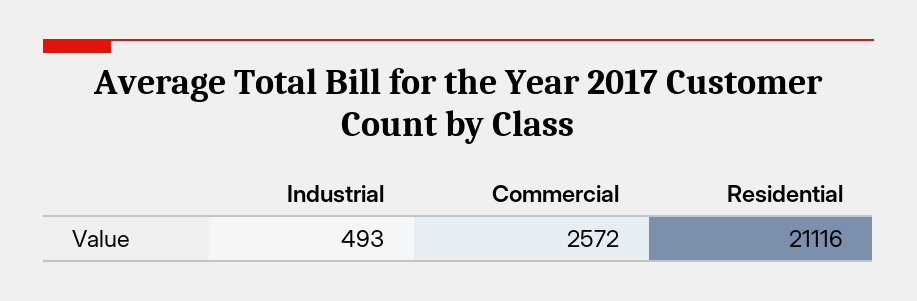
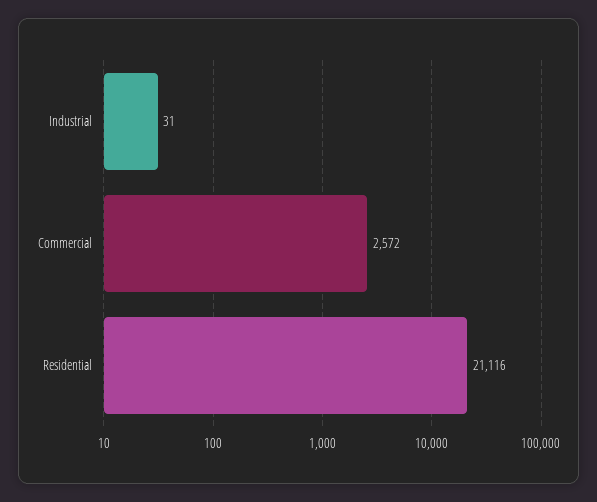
Industrial: 493 -> 31

